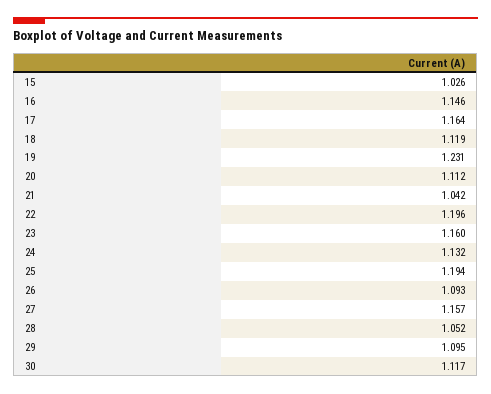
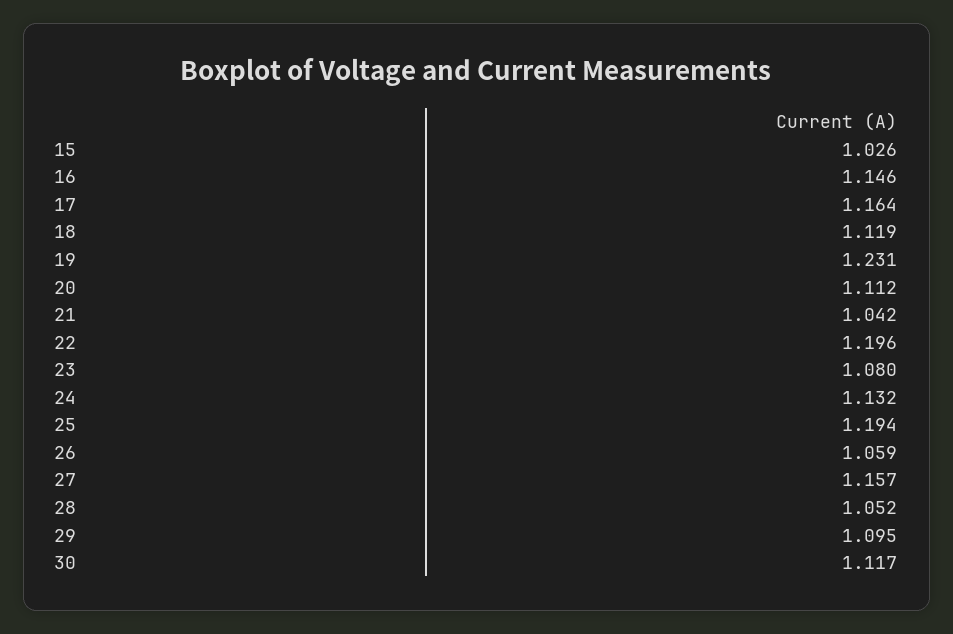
23: 1.16 -> 1.08
26: 1.093 -> 1.059

